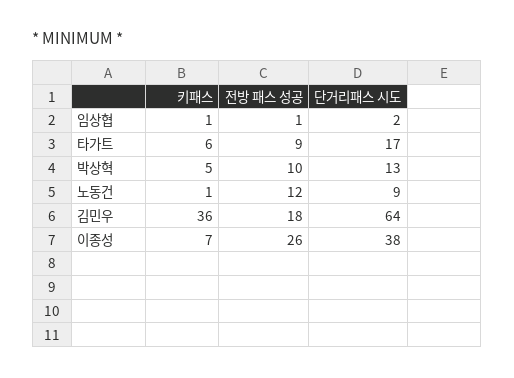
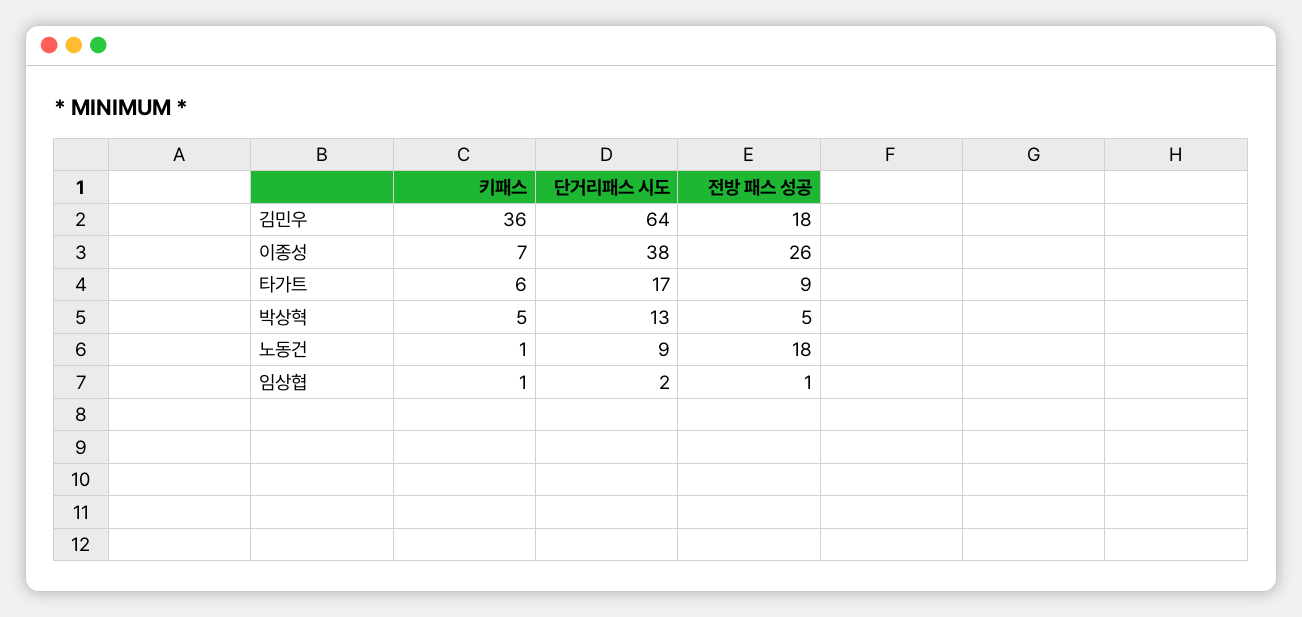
전방 패스 성공, 박상혁: 10 -> 5
전방 패스 성공, 노동건: 12 -> 18

